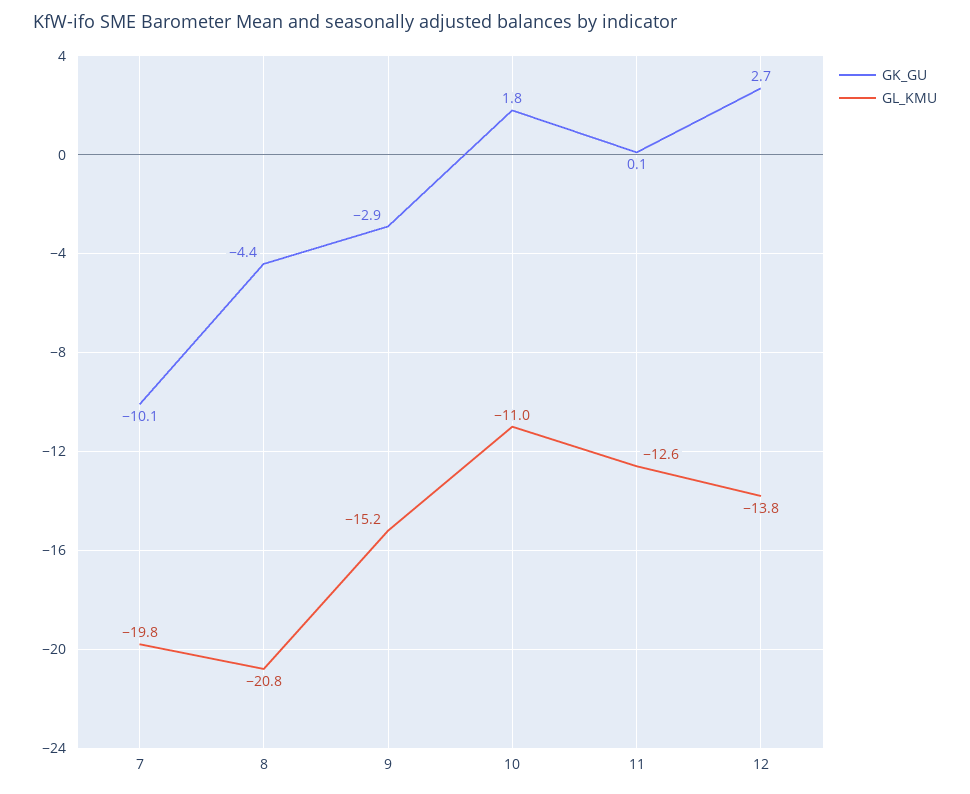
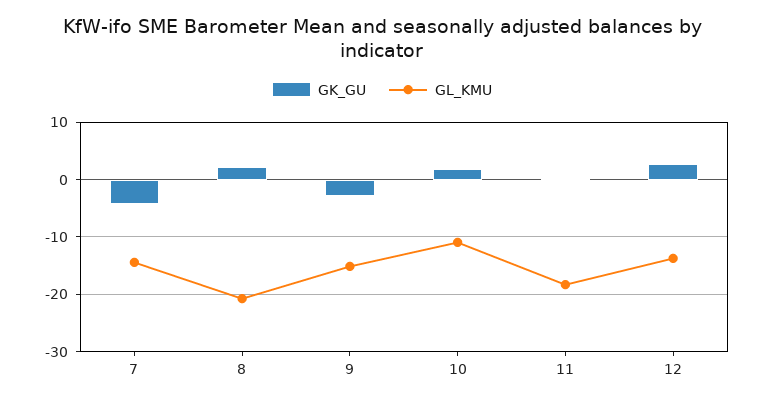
GK_GU, 7: -10.1 -> -4
GL_KMU, 7: -19.8 -> -14
GK_GU, 8: -4.4 -> 2
GL_KMU, 11: -12.6 -> -18

